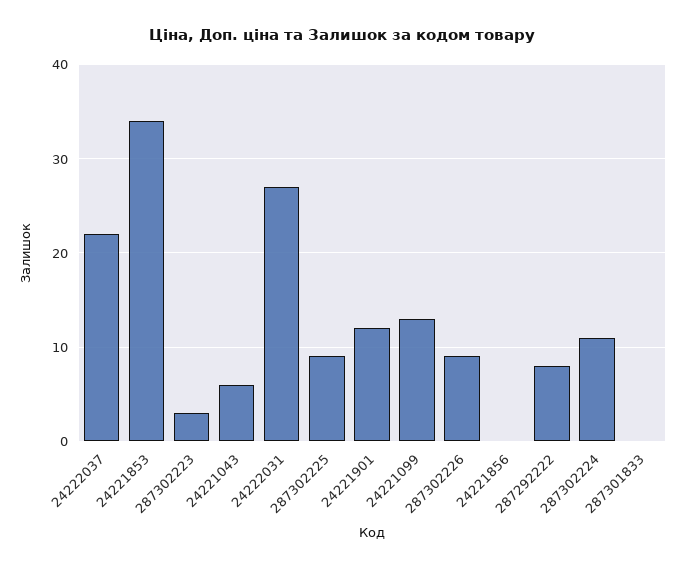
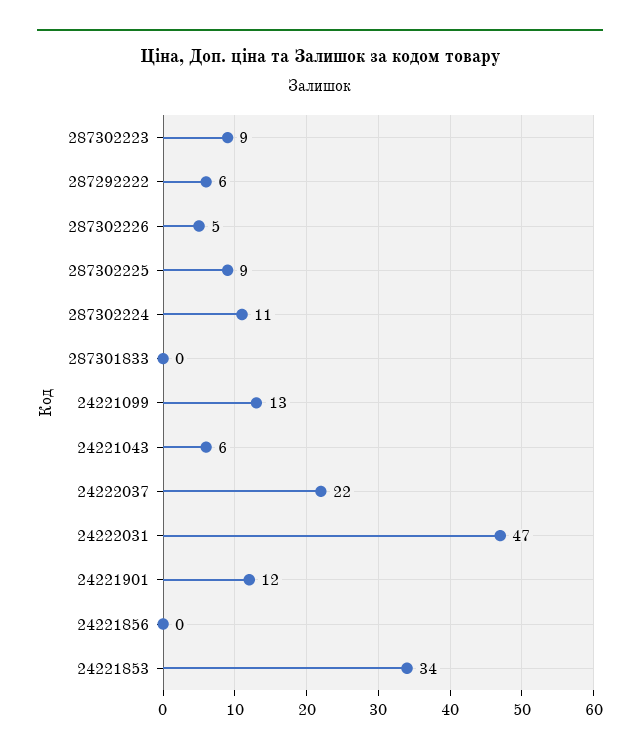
287302223: 3 -> 9
24222031: 27 -> 47
287302226: 9 -> 5
287292222: 8 -> 6

